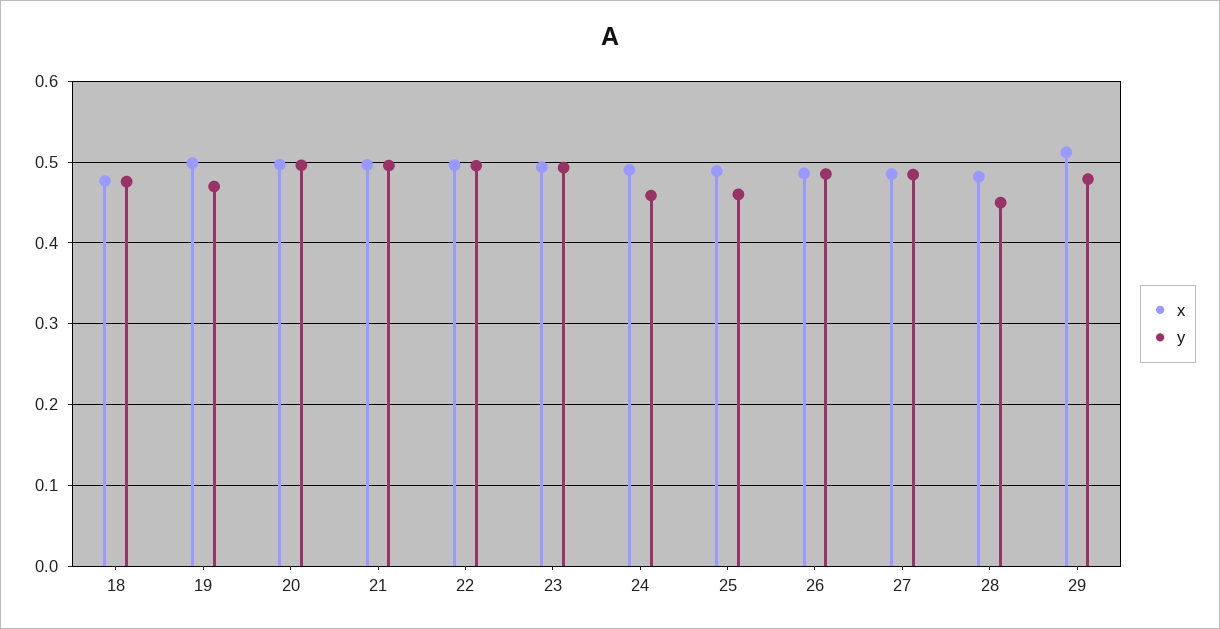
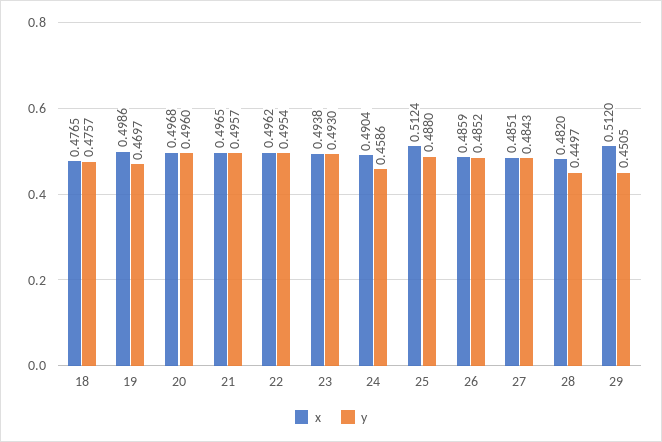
x, 25: 0.49 -> 0.5124
y, 25: 0.46 -> 0.488
y, 29: 0.48 -> 0.4505

